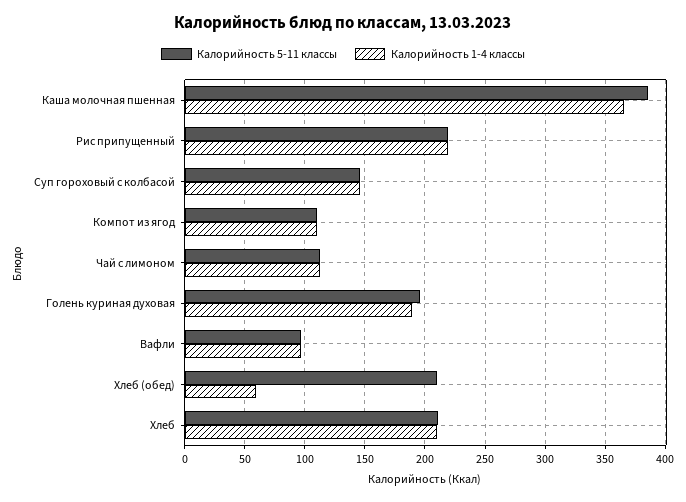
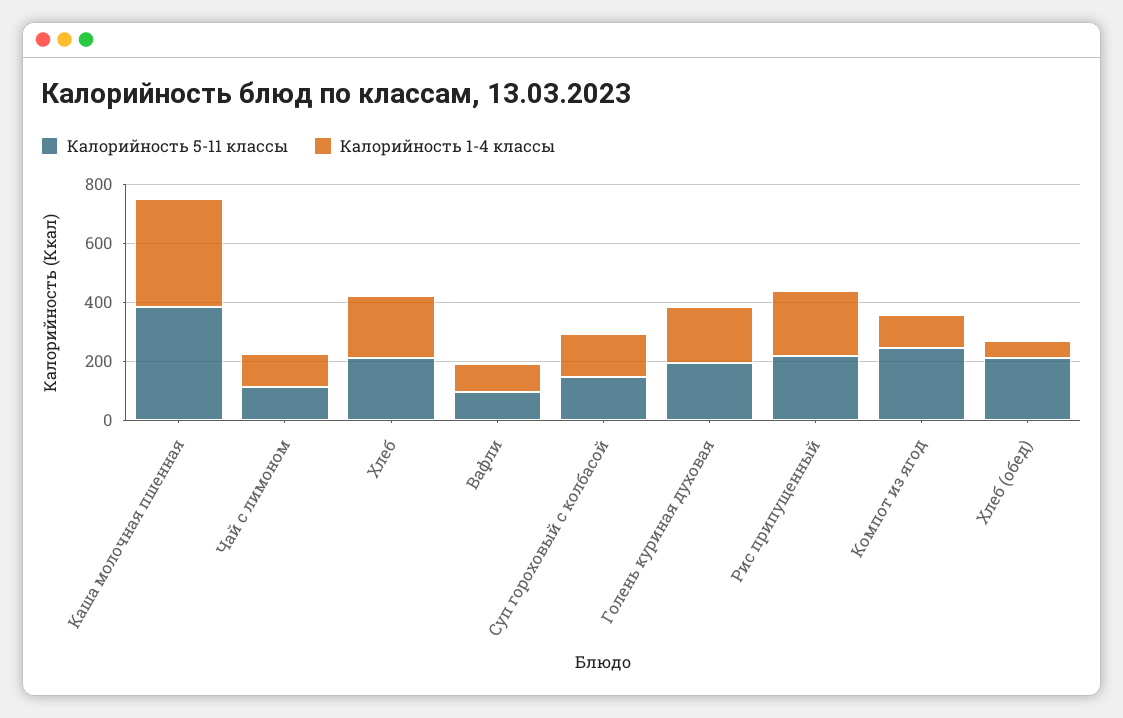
Калорийность 5-11 классы, Компот из ягод: 110 -> 250

